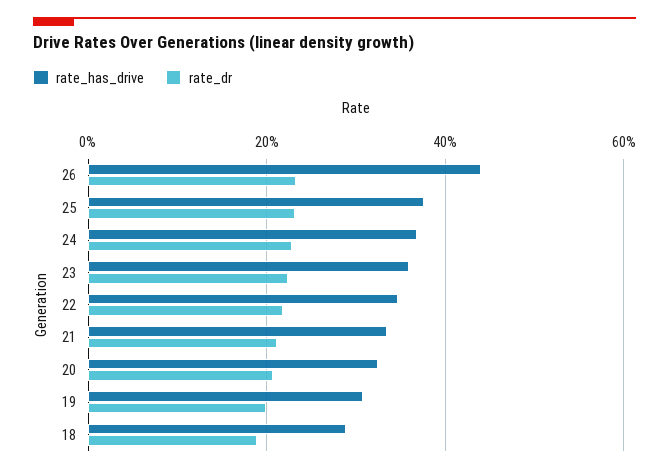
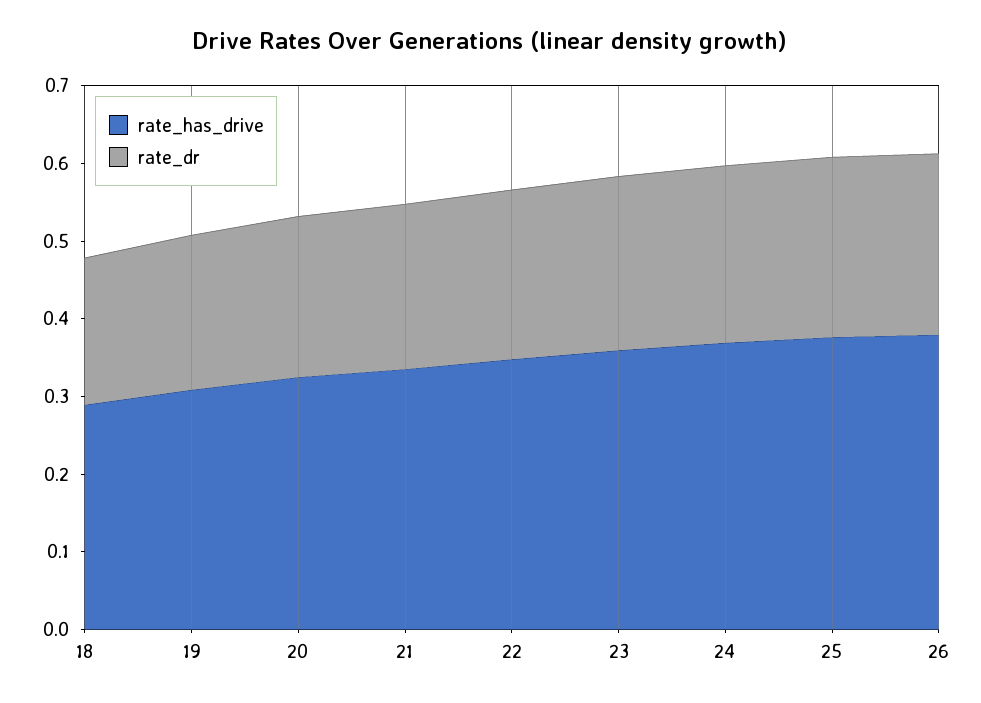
rate_has_drive, 26: 0.44 -> 0.38

